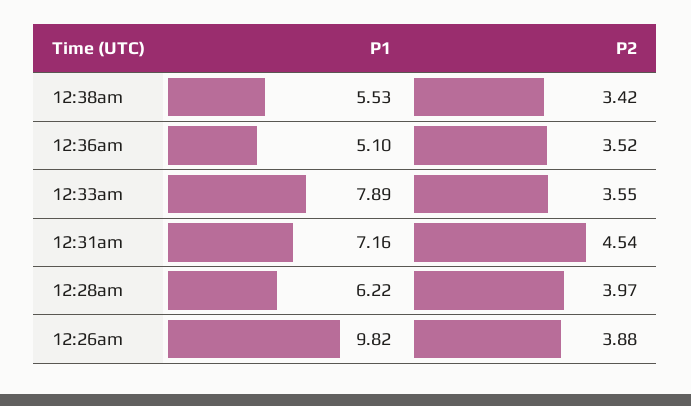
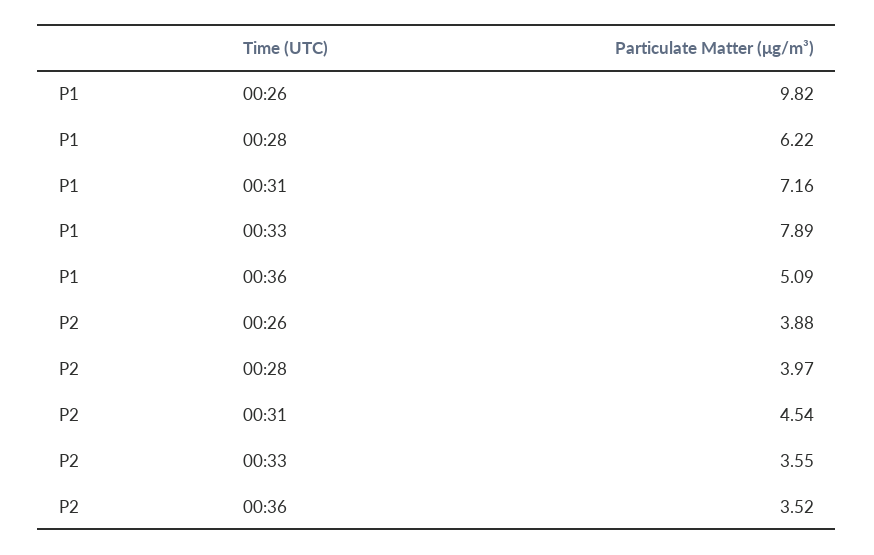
P1, 12:38am: 5.53 -> none
P2, 12:38am: 3.42 -> none
P1, 12:36am: 5.1 -> 5.09

